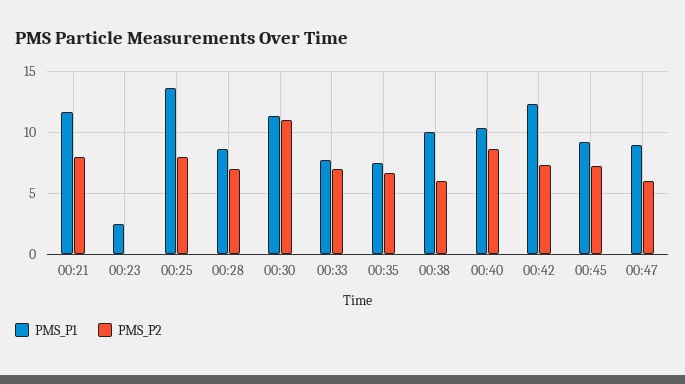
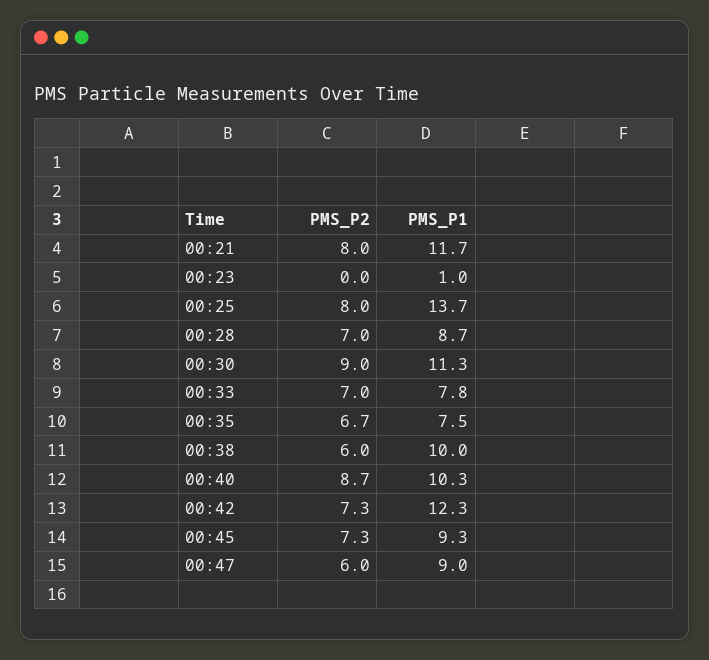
PMS_P1, 00:23: 2.5 -> 1
PMS_P2, 00:30: 11 -> 9

